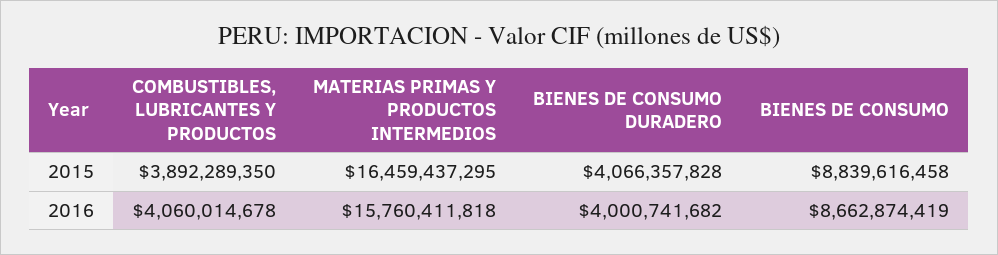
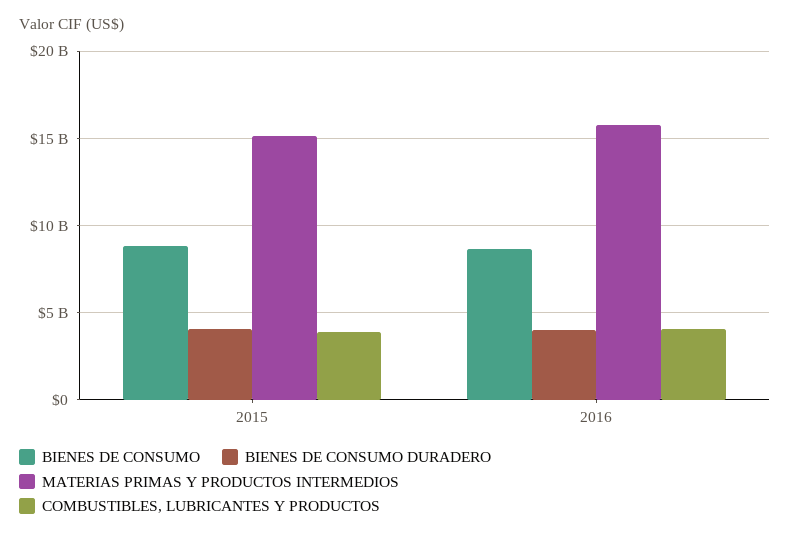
MATERIAS PRIMAS Y PRODUCTOS INTERMEDIOS, 2015: 16459437295 -> 15000000000

